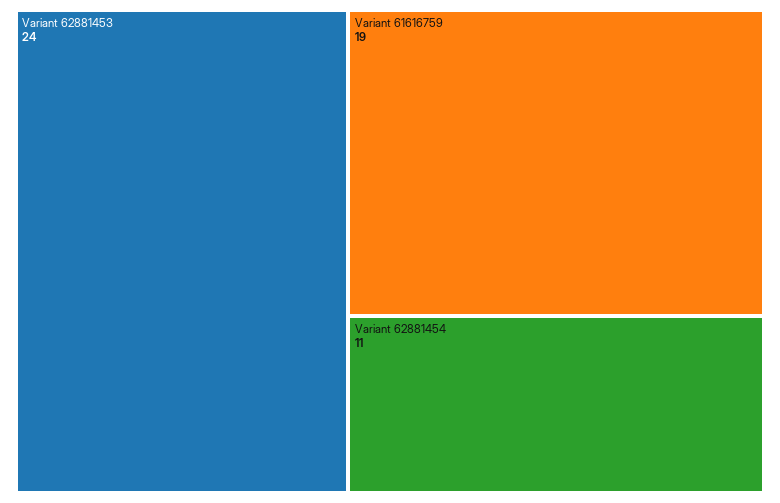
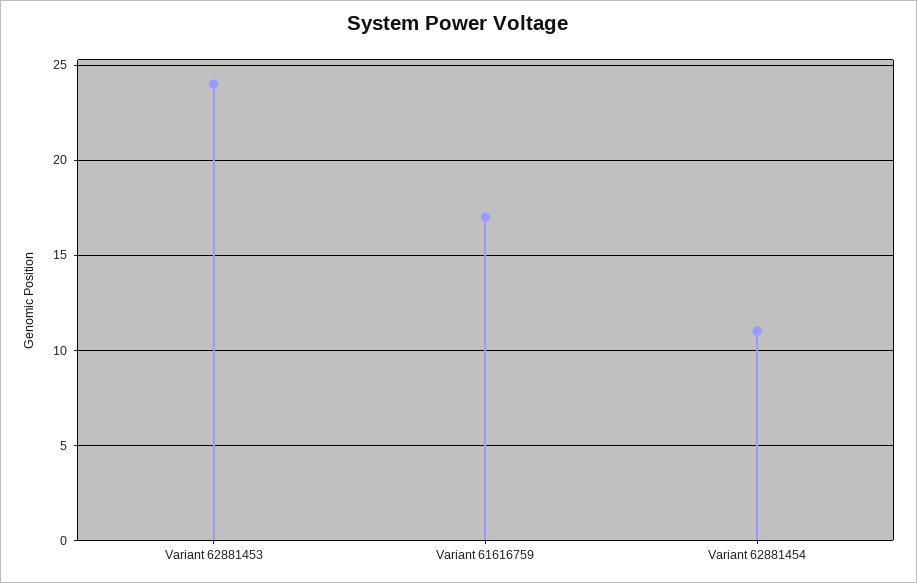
Variant 61616759: 19 -> 17

